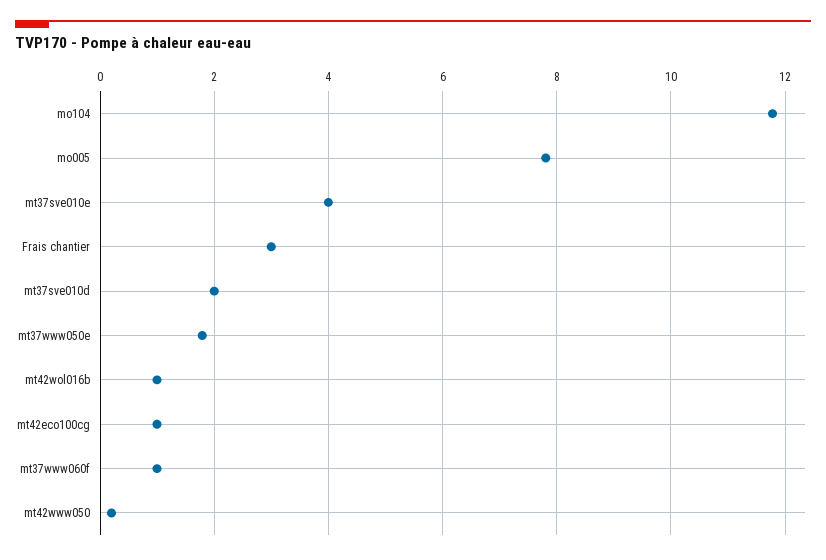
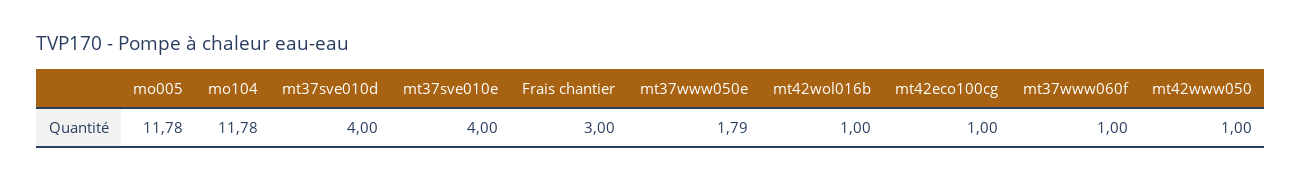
mo005: 7.8 -> 11.78
mt37sve010d: 2 -> 4
mt42www050: 0.2 -> 1

